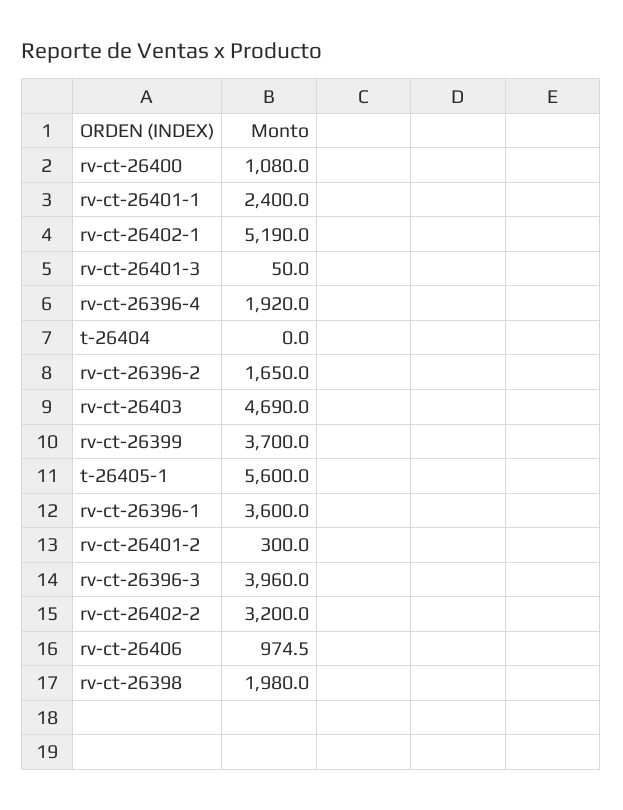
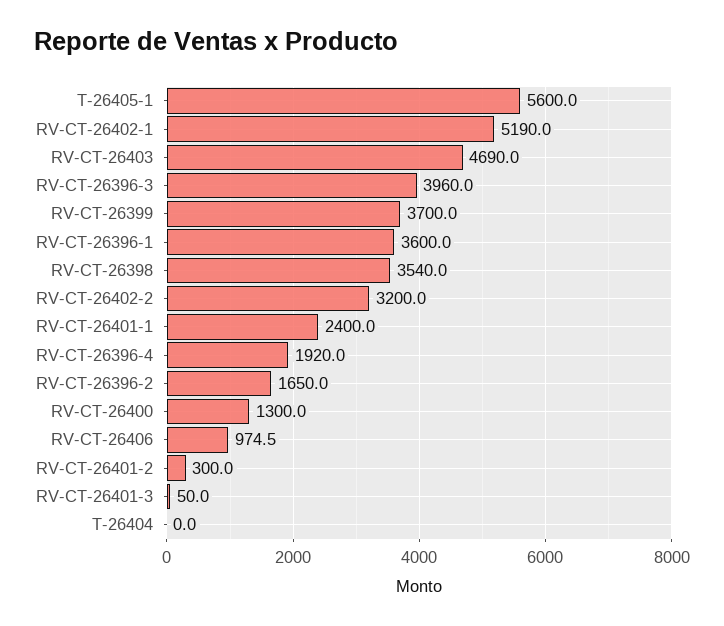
rv-ct-26400: 1080 -> 1300
rv-ct-26398: 1980 -> 3540

